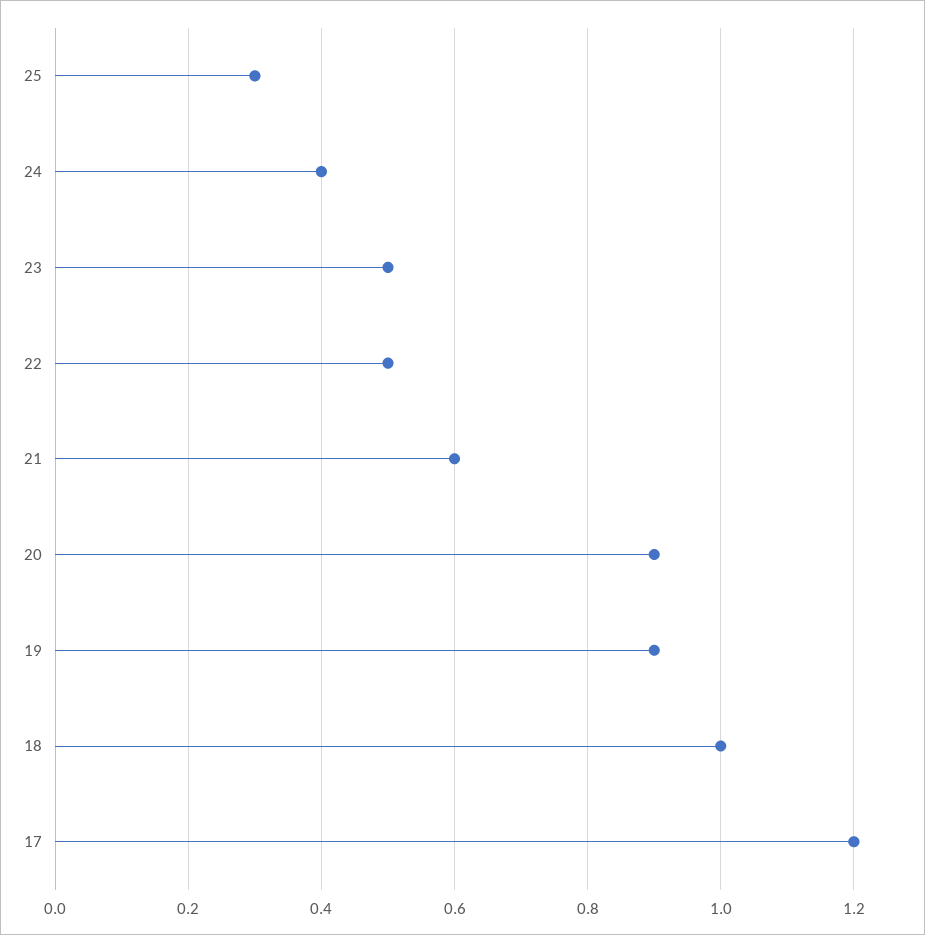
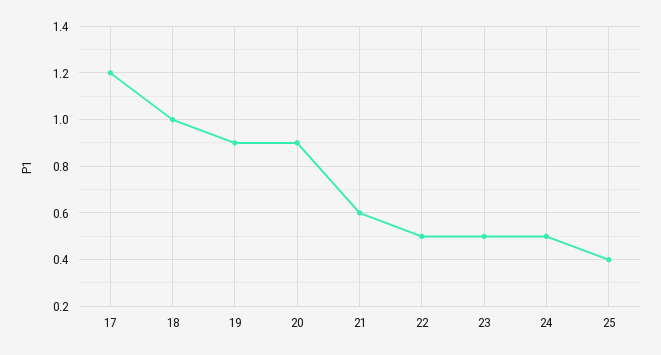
25: 0.3 -> 0.4
24: 0.4 -> 0.5

